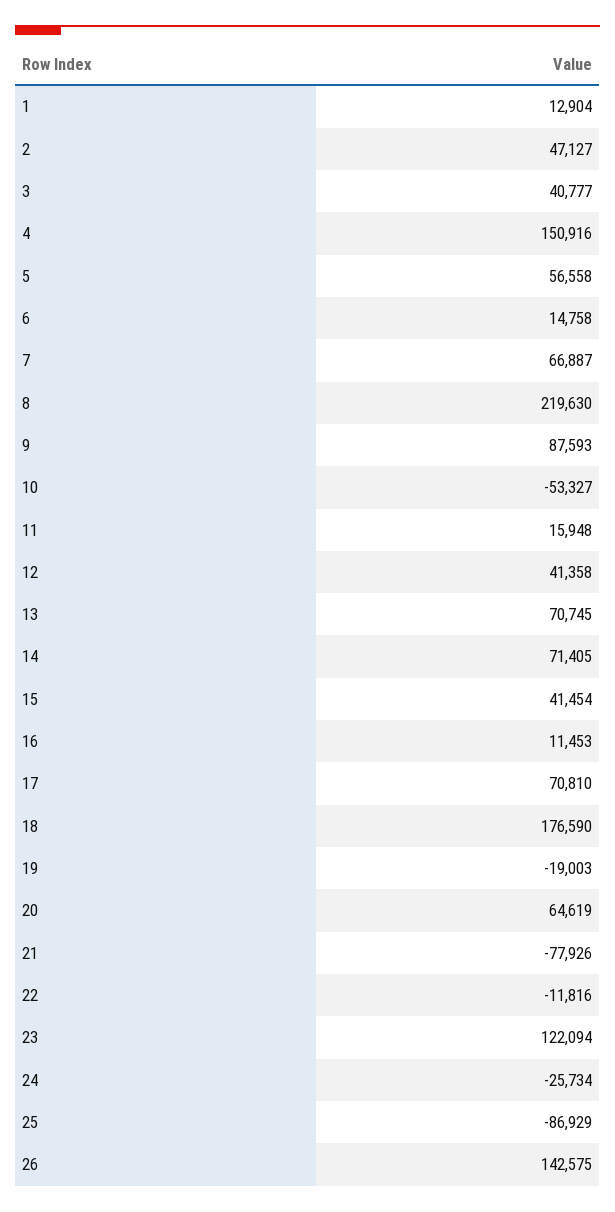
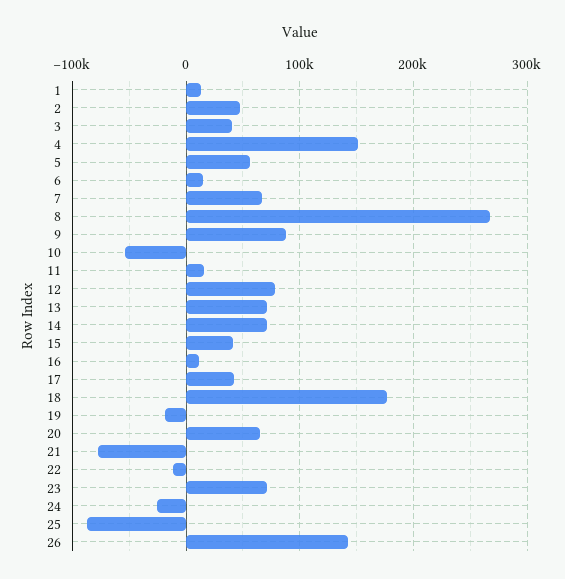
8: 219630 -> 270000
12: 41358 -> 80000
17: 70810 -> 40000
23: 122094 -> 70000

